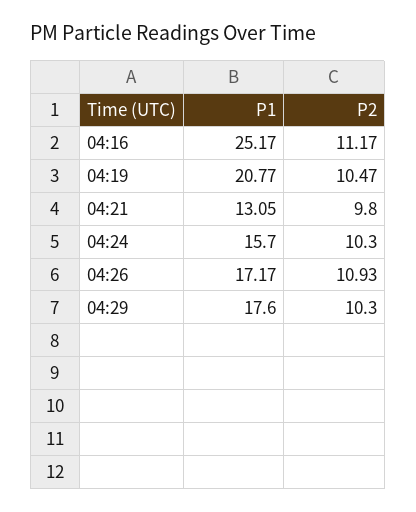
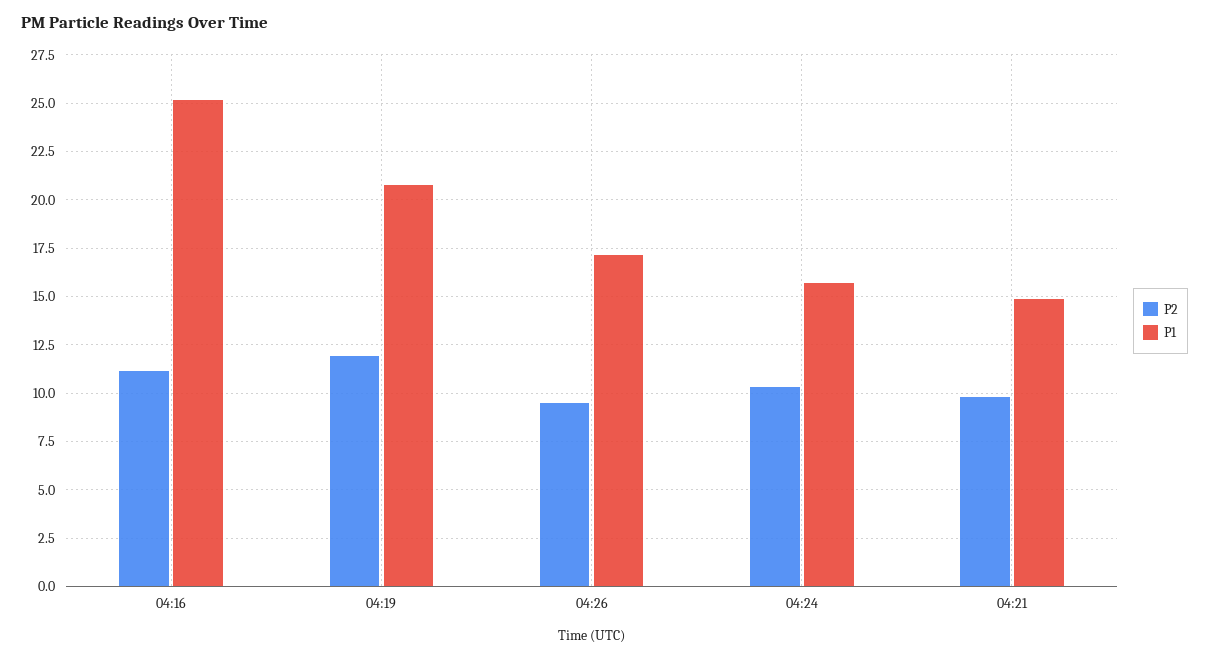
P2, 04:19: 10.47 -> 12
P1, 04:21: 13.05 -> 15
P2, 04:26: 10.93 -> 9.5
P1, 04:29: 17.6 -> none
P2, 04:29: 10.3 -> none

